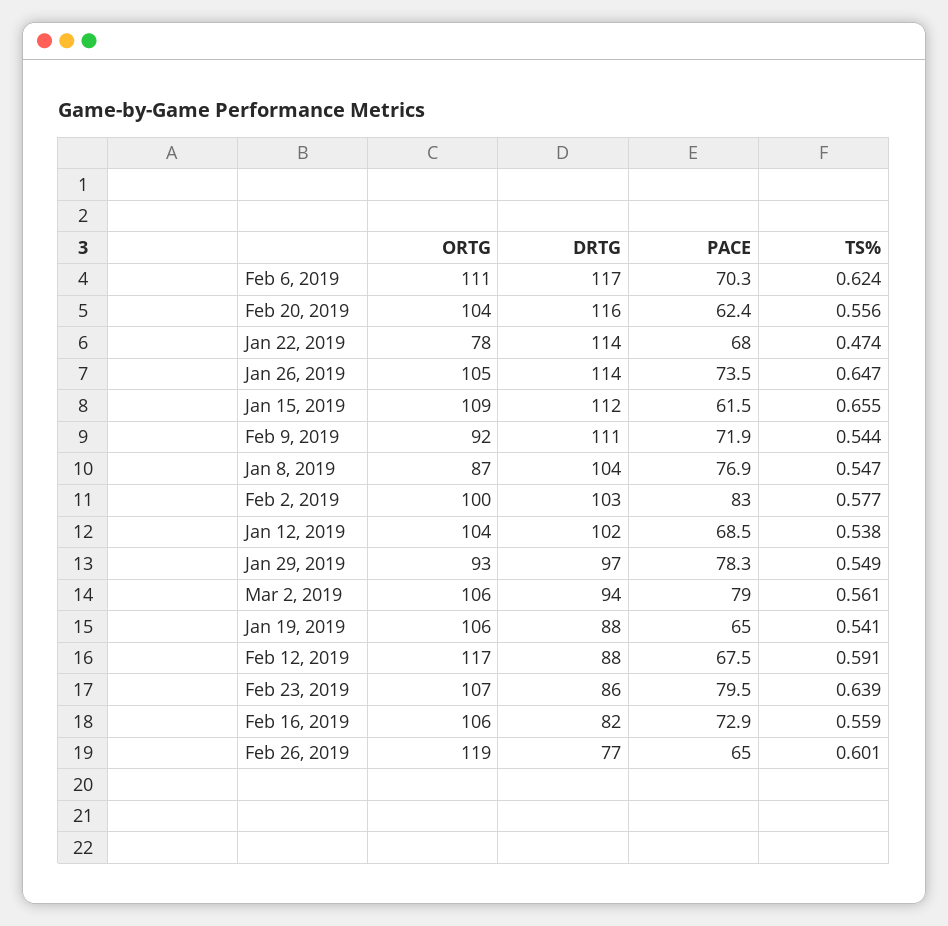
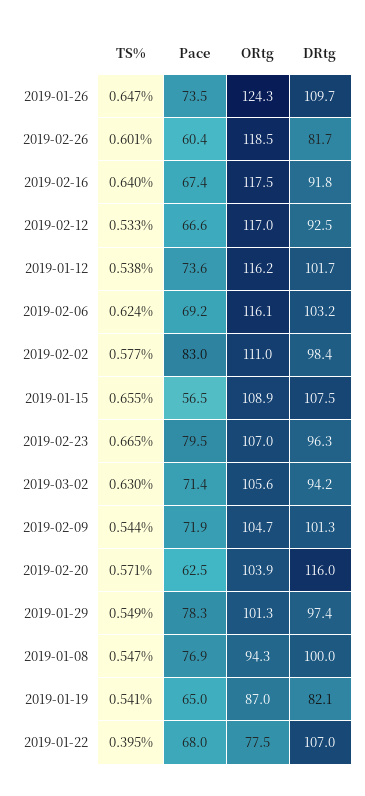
ORTG, Feb 6, 2019: 111 -> 116.1
DRTG, Feb 6, 2019: 117 -> 103.2
PACE, Feb 6, 2019: 70.3 -> 69.2
PACE, Feb 20, 2019: 62.4 -> 62.5
TS%, Feb 20, 2019: 0.556 -> 0.571
DRTG, Jan 22, 2019: 114 -> 107
TS%, Jan 22, 2019: 0.474 -> 0.395
ORTG, Jan 26, 2019: 105 -> 124.3
DRTG, Jan 26, 2019: 114 -> 109.7
DRTG, Jan 15, 2019: 112 -> 107.5
PACE, Jan 15, 2019: 61.5 -> 56.5
ORTG, Feb 9, 2019: 92 -> 104.7
DRTG, Feb 9, 2019: 111 -> 101.3
ORTG, Jan 8, 2019: 87 -> 94.3
DRTG, Jan 8, 2019: 104 -> 100
ORTG, Feb 2, 2019: 100 -> 111
DRTG, Feb 2, 2019: 103 -> 98.4
ORTG, Jan 12, 2019: 104 -> 116.2
PACE, Jan 12, 2019: 68.5 -> 73.6
ORTG, Jan 29, 2019: 93 -> 101.3
PACE, Mar 2, 2019: 79 -> 71.4
TS%, Mar 2, 2019: 0.561 -> 0.63
ORTG, Jan 19, 2019: 106 -> 87
DRTG, Jan 19, 2019: 88 -> 82.1
DRTG, Feb 12, 2019: 88 -> 92.5
PACE, Feb 12, 2019: 67.5 -> 66.6
TS%, Feb 12, 2019: 0.591 -> 0.533
DRTG, Feb 23, 2019: 86 -> 96.3
TS%, Feb 23, 2019: 0.639 -> 0.665
ORTG, Feb 16, 2019: 106 -> 117.5
DRTG, Feb 16, 2019: 82 -> 91.8
PACE, Feb 16, 2019: 72.9 -> 67.4
TS%, Feb 16, 2019: 0.559 -> 0.64
DRTG, Feb 26, 2019: 77 -> 81.7
PACE, Feb 26, 2019: 65 -> 60.4

